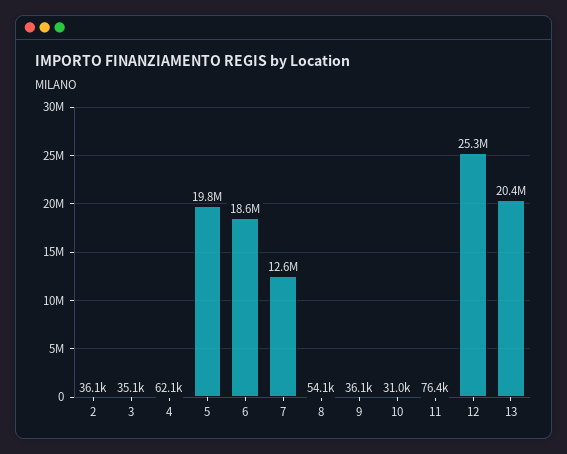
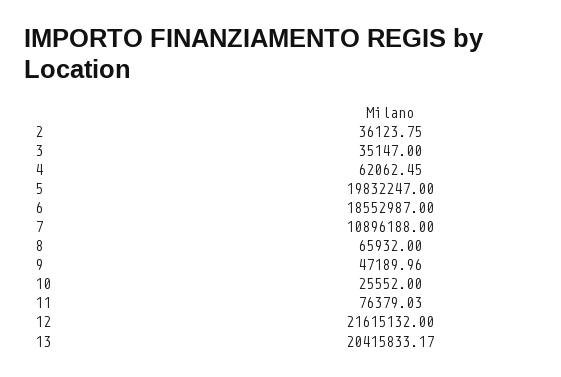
7: 12600000 -> 10896188
8: 54100 -> 65932
9: 36100 -> 47189.96
10: 31000 -> 25552
12: 25300000 -> 21615132

